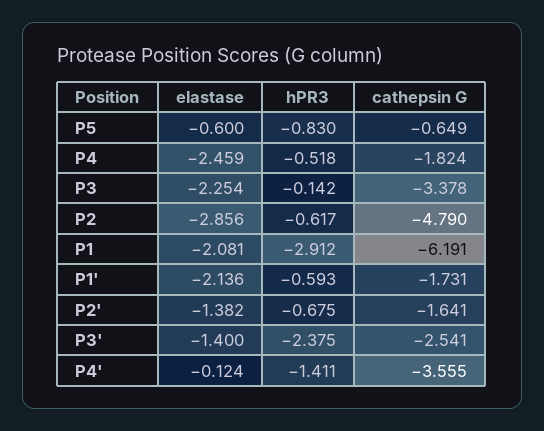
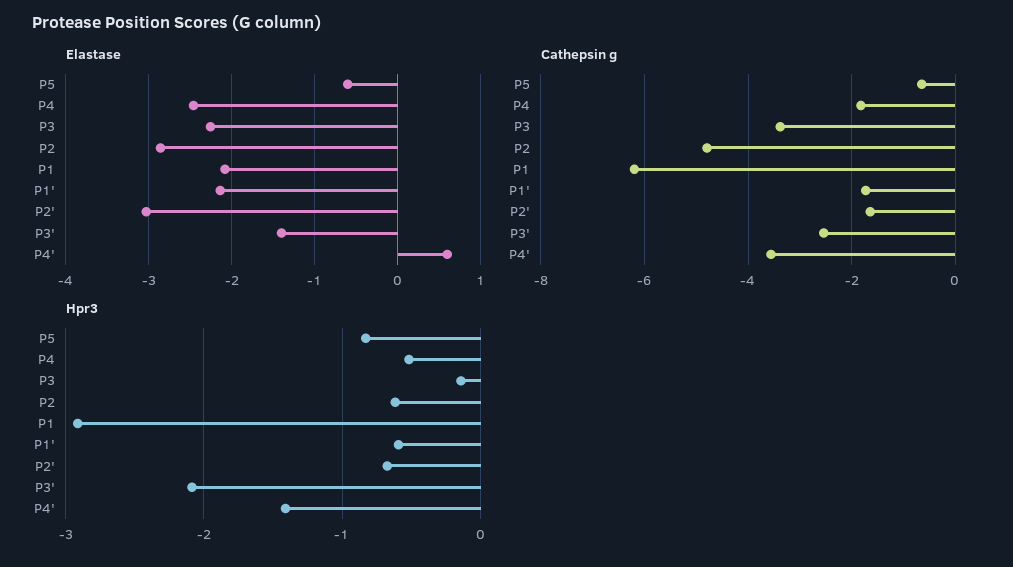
elastase, P2': -1.382 -> -3
hPR3, P3': -2.375 -> -2.1
elastase, P4': -0.124 -> 0.6

